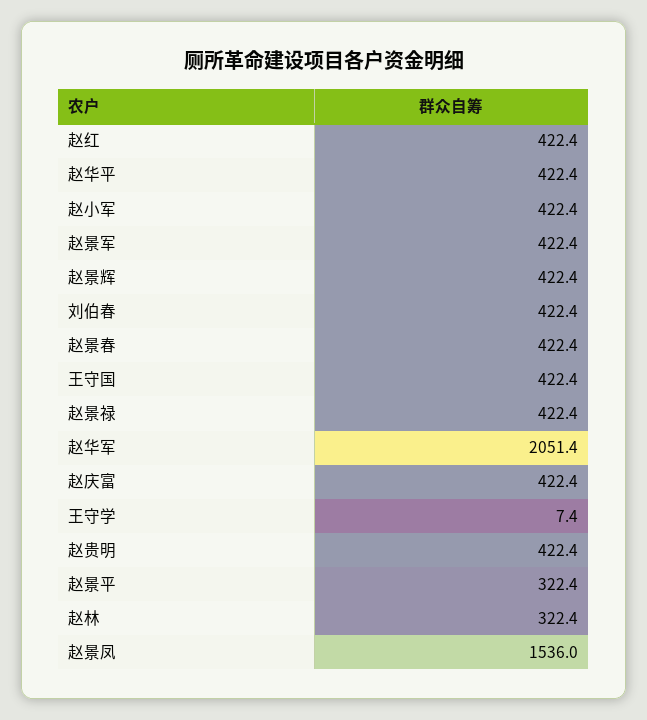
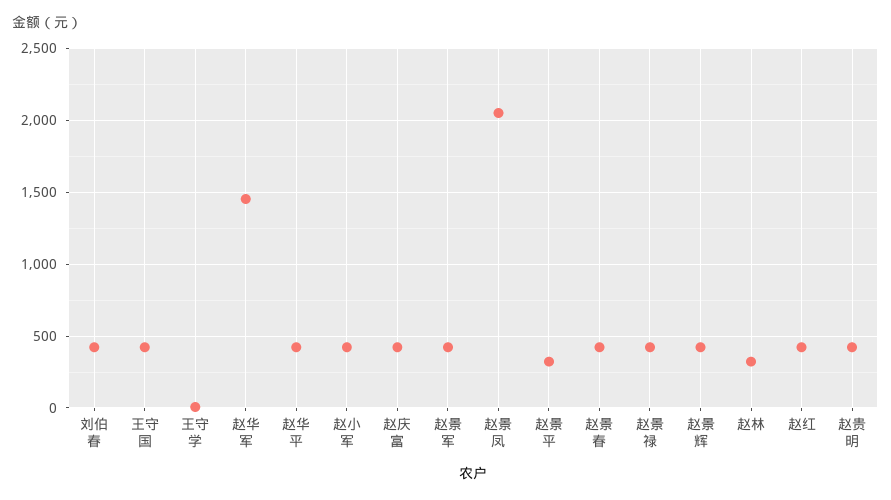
赵华军: 2051.4 -> 1450
赵景凤: 1536 -> 2050

